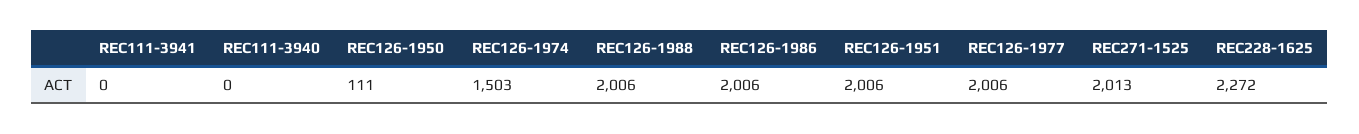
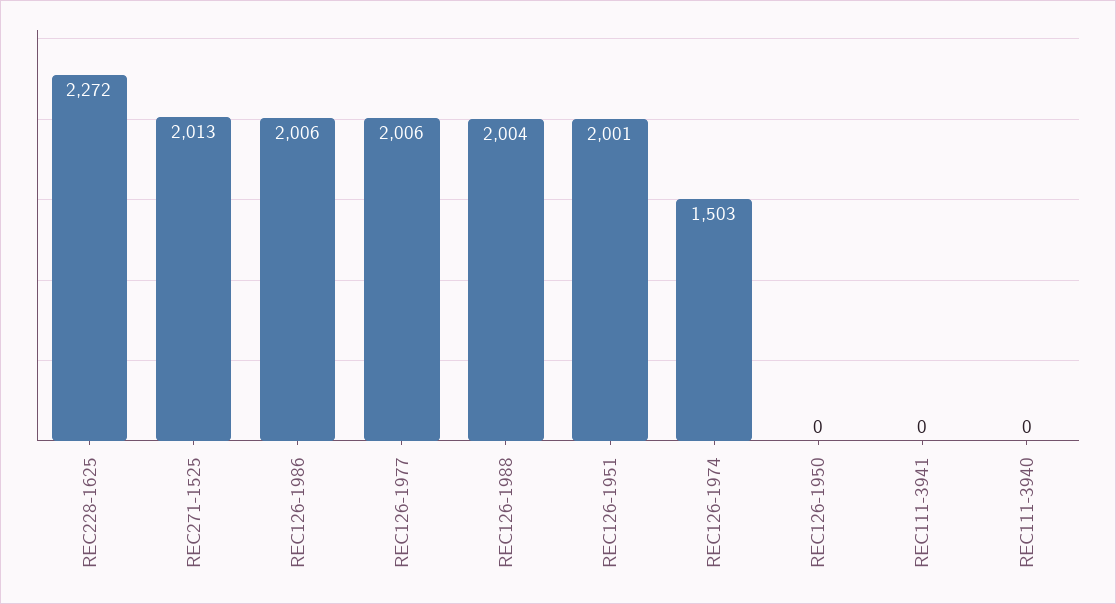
REC126-1950: 111 -> 0
REC126-1988: 2006 -> 2004
REC126-1951: 2006 -> 2001

